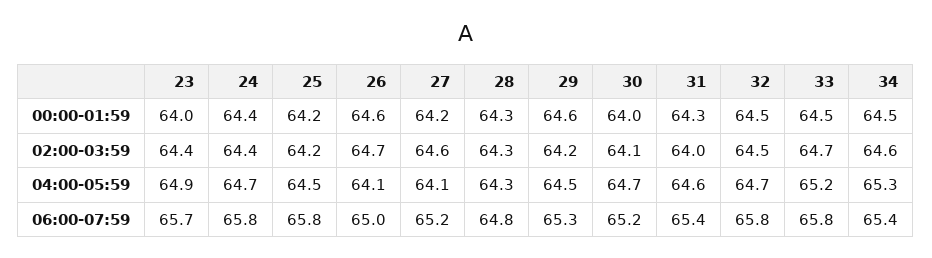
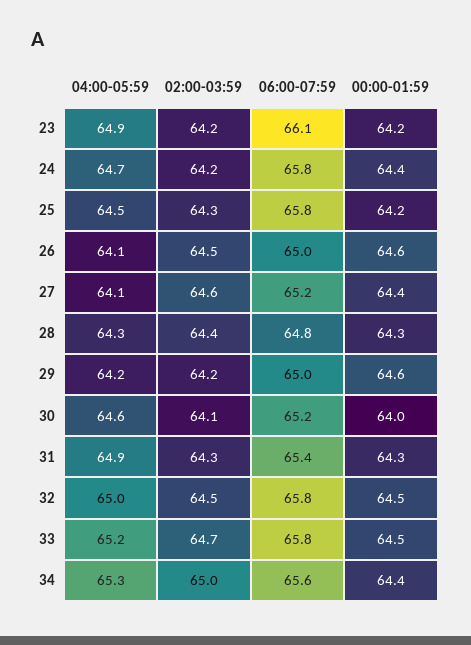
23, 00:00-01:59: 64 -> 64.2
27, 00:00-01:59: 64.2 -> 64.4
34, 00:00-01:59: 64.5 -> 64.4
23, 02:00-03:59: 64.4 -> 64.2
24, 02:00-03:59: 64.4 -> 64.2
25, 02:00-03:59: 64.2 -> 64.3
26, 02:00-03:59: 64.7 -> 64.5
28, 02:00-03:59: 64.3 -> 64.4
31, 02:00-03:59: 64 -> 64.3
34, 02:00-03:59: 64.6 -> 65
29, 04:00-05:59: 64.5 -> 64.2
30, 04:00-05:59: 64.7 -> 64.6
31, 04:00-05:59: 64.6 -> 64.9
32, 04:00-05:59: 64.7 -> 65
23, 06:00-07:59: 65.7 -> 66.1
29, 06:00-07:59: 65.3 -> 65
34, 06:00-07:59: 65.4 -> 65.6

